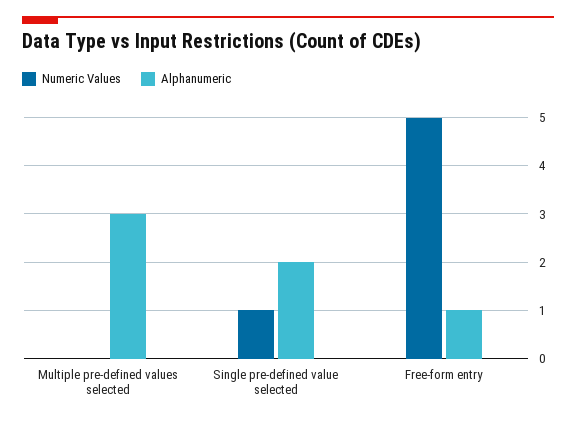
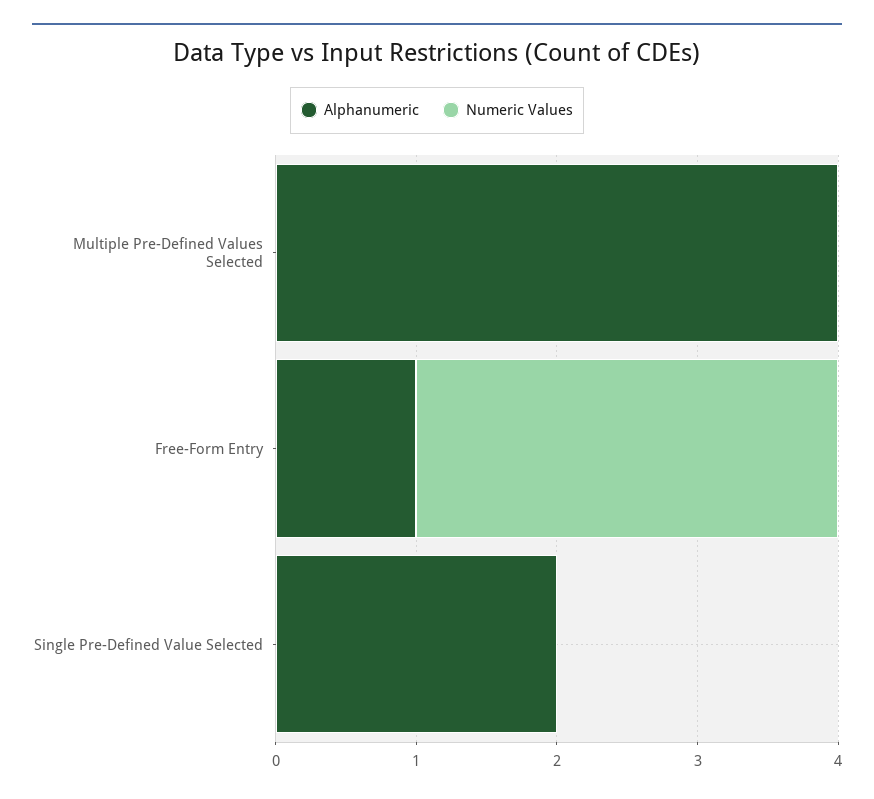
Alphanumeric, Multiple pre-defined values selected: 3 -> 4
Numeric Values, Single pre-defined value selected: 1 -> 0
Numeric Values, Free-form entry: 5 -> 3

